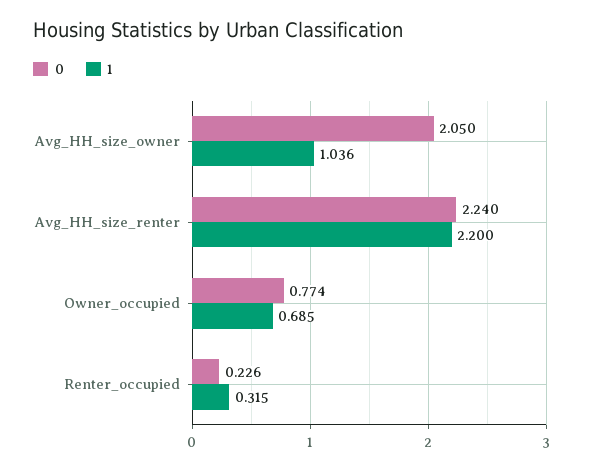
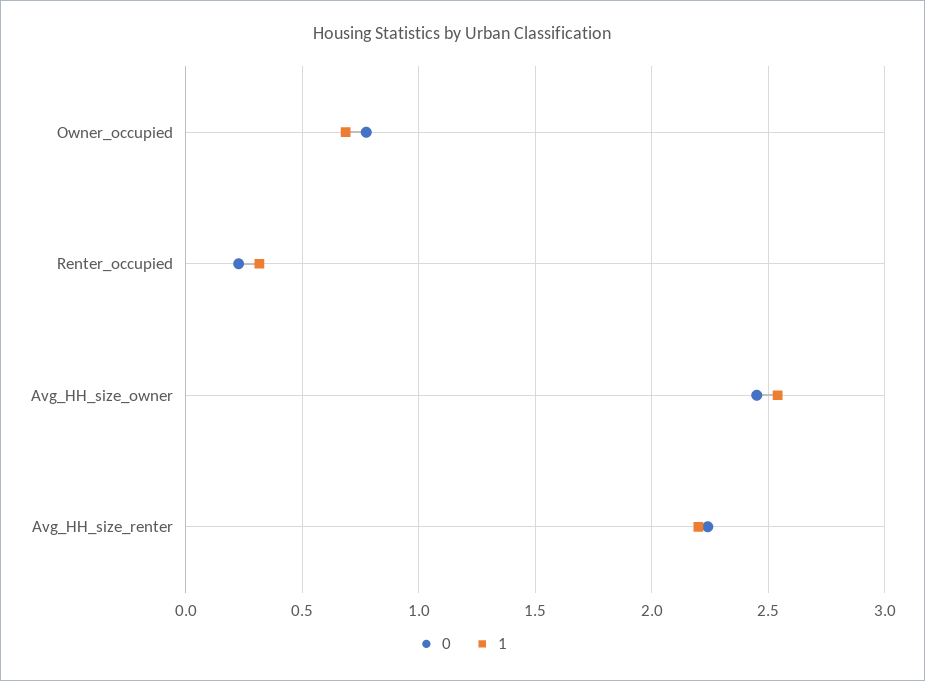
0, Avg_HH_size_owner: 2.05 -> 2.45
1, Avg_HH_size_owner: 1.036 -> 2.55

